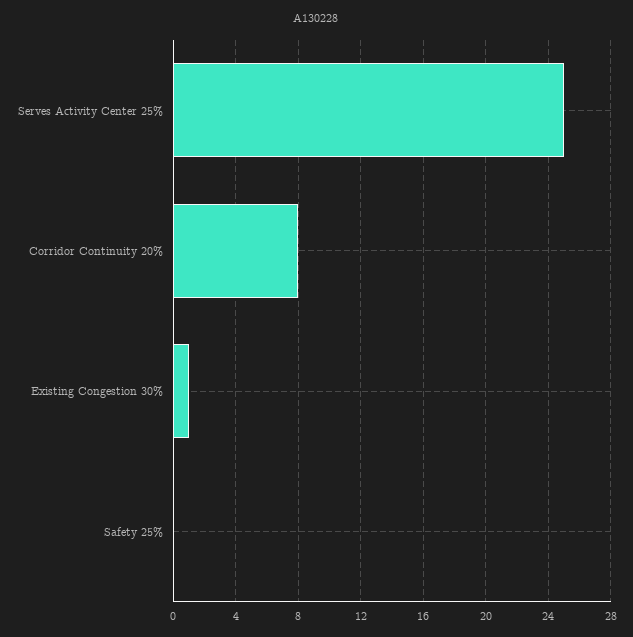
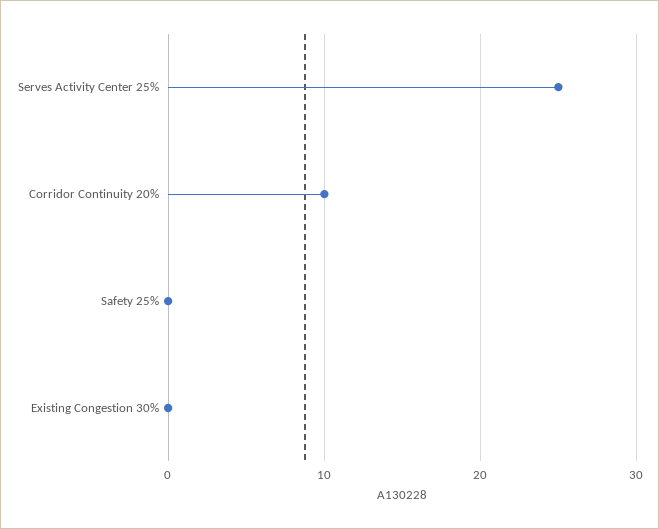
Corridor Continuity 20%: 8 -> 10
Existing Congestion 30%: 1 -> 0

